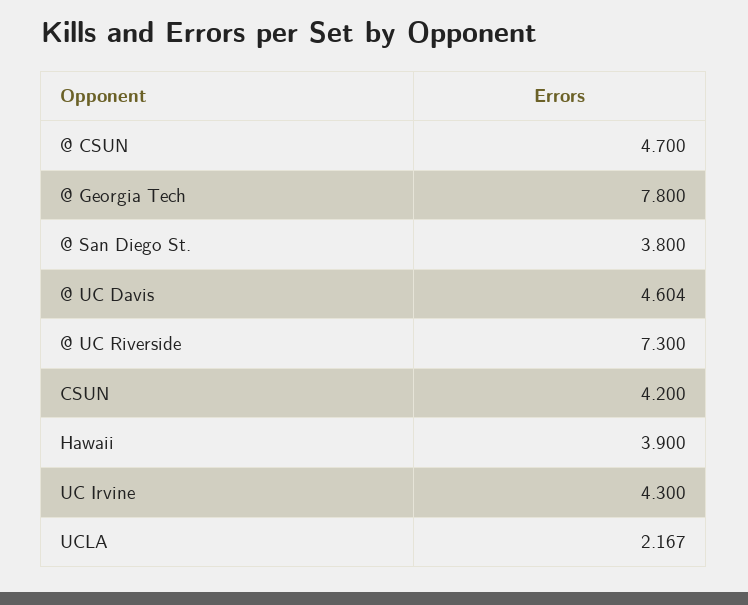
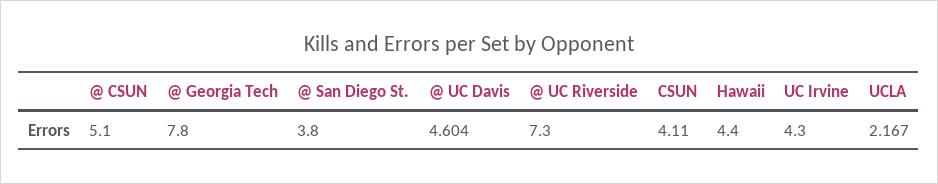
@ CSUN: 4.7 -> 5.1
CSUN: 4.2 -> 4.11
Hawaii: 3.9 -> 4.4

